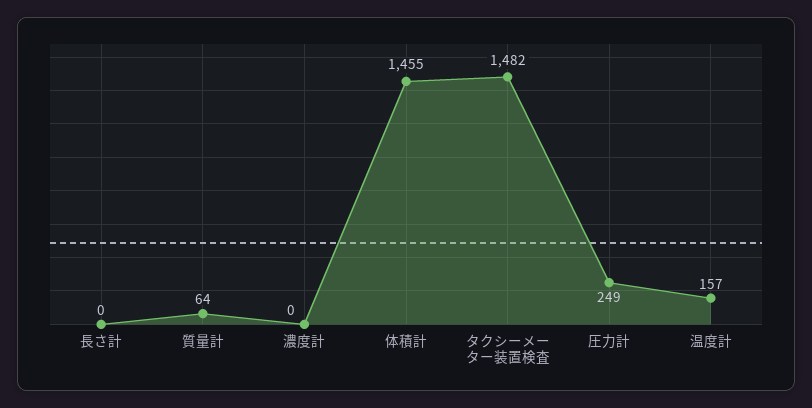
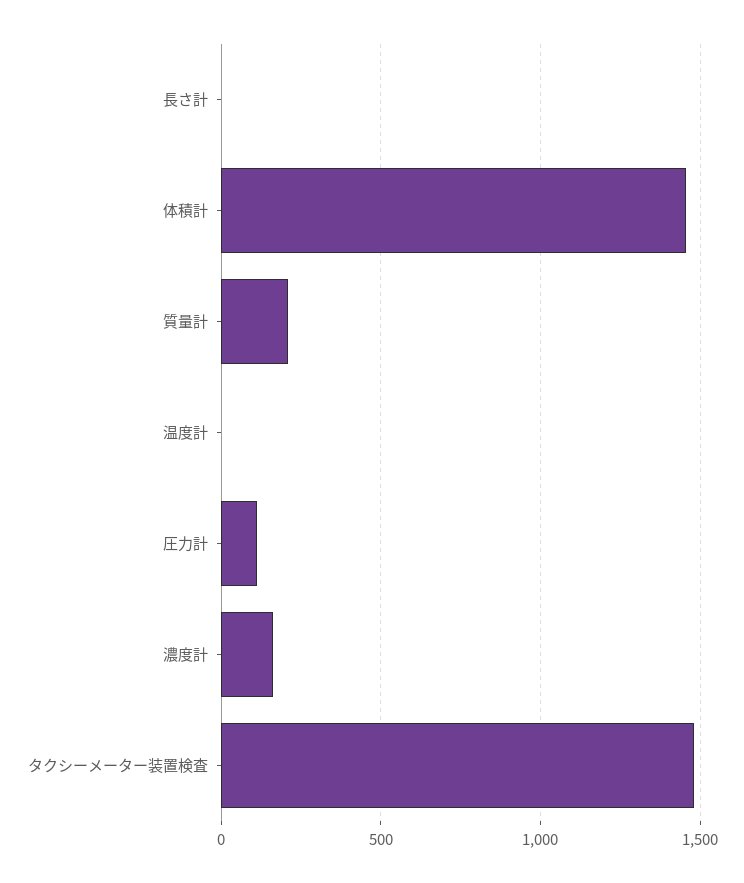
質量計: 64 -> 200
濃度計: 0 -> 150
圧力計: 249 -> 100
温度計: 157 -> 0

